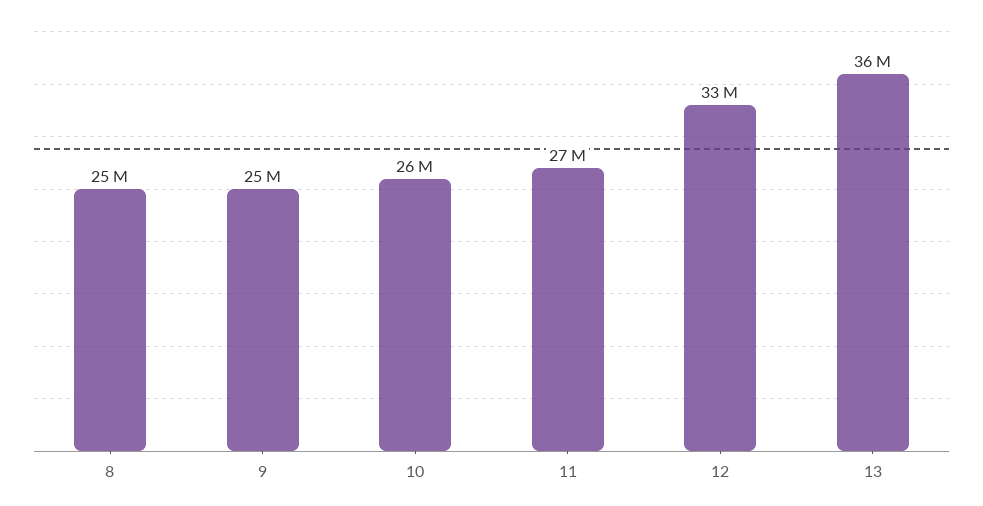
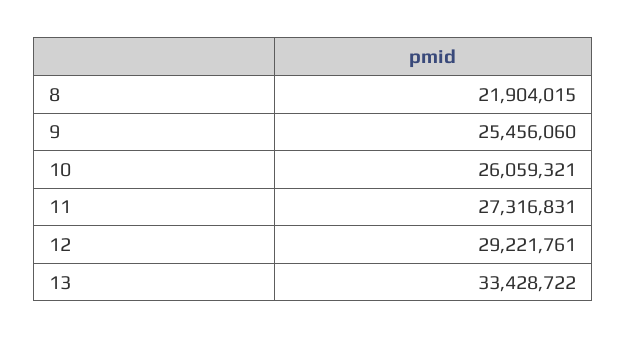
8: 25000000 -> 21904015
12: 33000000 -> 29221761
13: 36000000 -> 33428722

